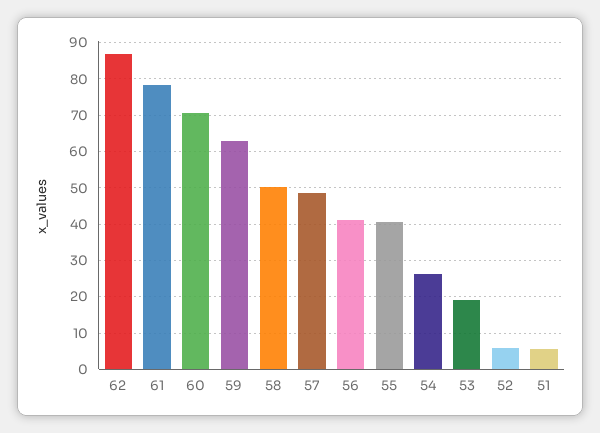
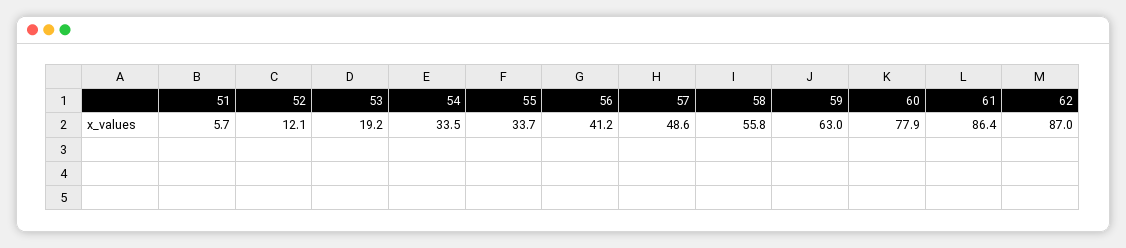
61: 78 -> 86.4
60: 70 -> 77.9
58: 50 -> 55.8
55: 40 -> 33.7
54: 26 -> 33.5
52: 6 -> 12.1

